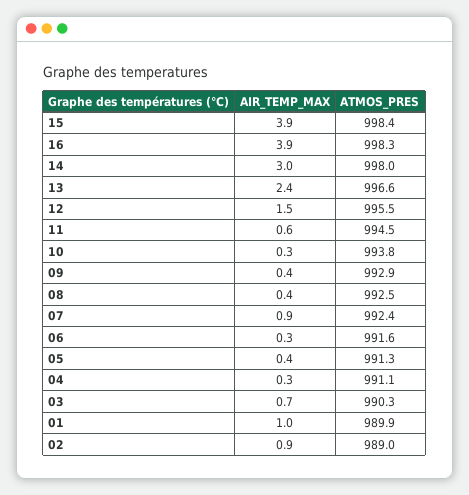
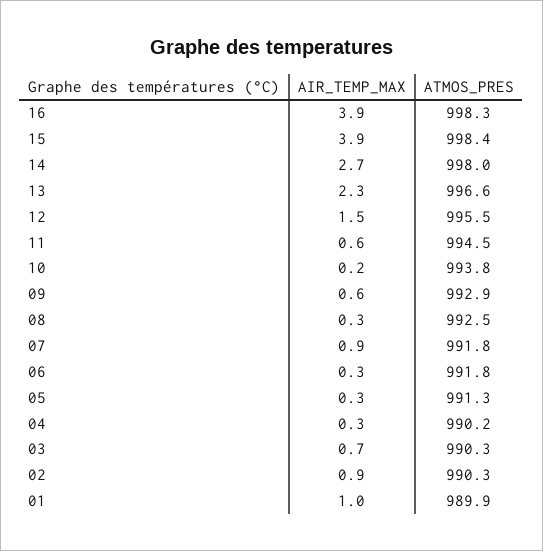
AIR_TEMP_MAX, 14: 3 -> 2.7
AIR_TEMP_MAX, 13: 2.4 -> 2.3
AIR_TEMP_MAX, 10: 0.3 -> 0.2
AIR_TEMP_MAX, 09: 0.4 -> 0.6
AIR_TEMP_MAX, 08: 0.4 -> 0.3
ATMOS_PRES, 07: 992.4 -> 991.8
ATMOS_PRES, 06: 991.6 -> 991.8
AIR_TEMP_MAX, 05: 0.4 -> 0.3
ATMOS_PRES, 04: 991.1 -> 990.2
ATMOS_PRES, 02: 989 -> 990.3

